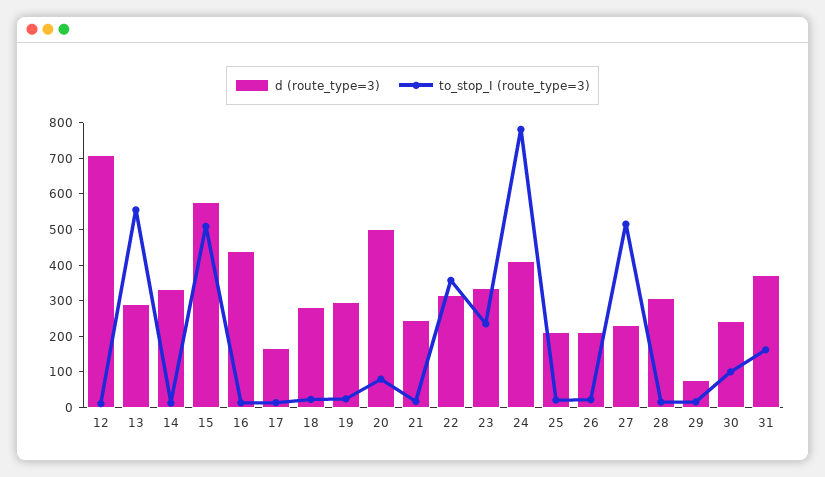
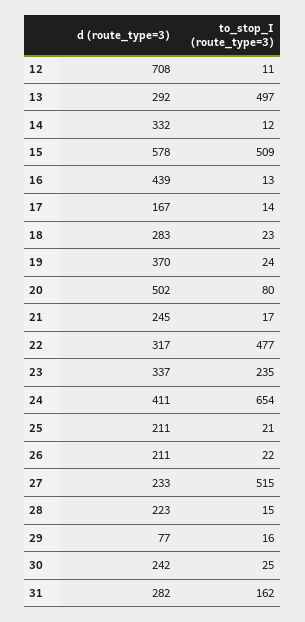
to_stop_I (route_type=3), 13: 550 -> 497
d (route_type=3), 19: 300 -> 370
to_stop_I (route_type=3), 22: 350 -> 477
to_stop_I (route_type=3), 24: 775 -> 654
d (route_type=3), 28: 300 -> 223
to_stop_I (route_type=3), 30: 100 -> 25
d (route_type=3), 31: 375 -> 282

